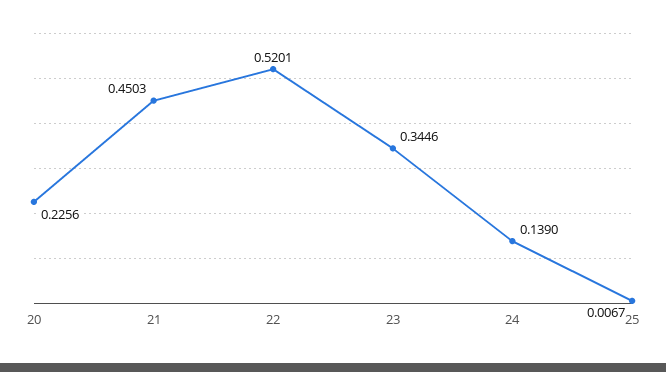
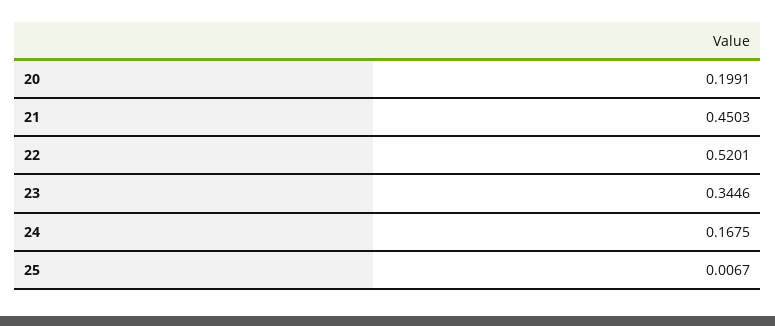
20: 0.2256 -> 0.1991
24: 0.139 -> 0.1675

